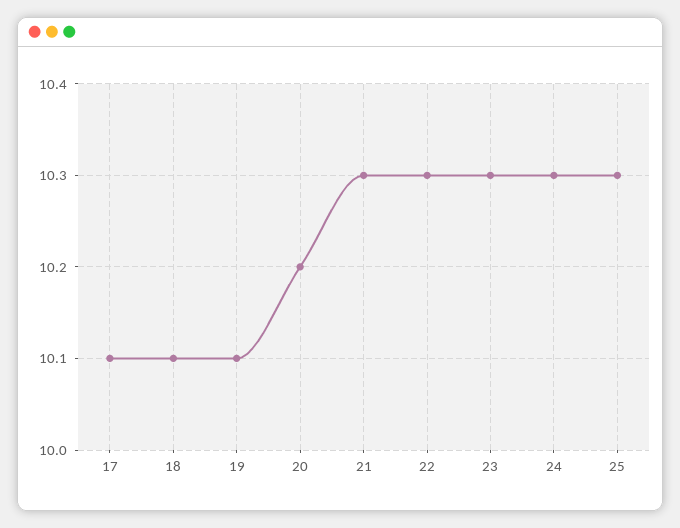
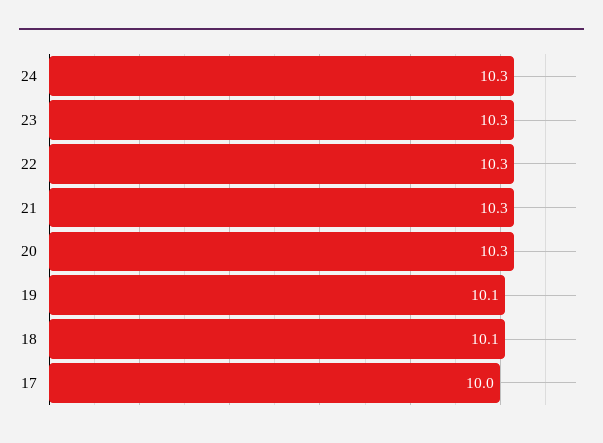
17: 10.1 -> 10
20: 10.2 -> 10.3
25: 10.3 -> none

